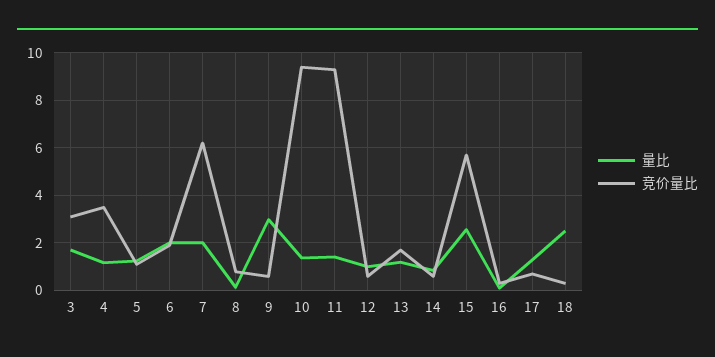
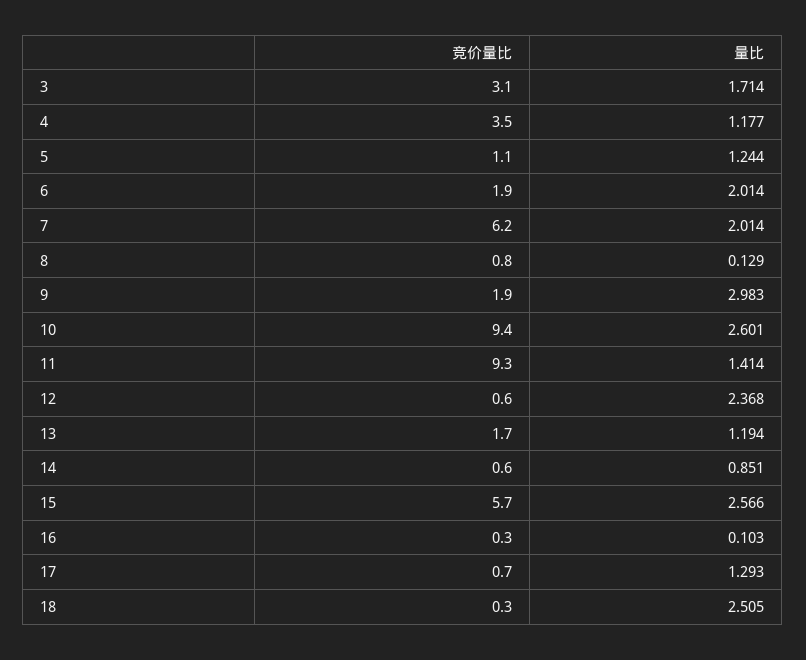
竞价量比, 9: 0.5 -> 1.9
量比, 10: 1.5 -> 2.601
量比, 12: 1 -> 2.368

